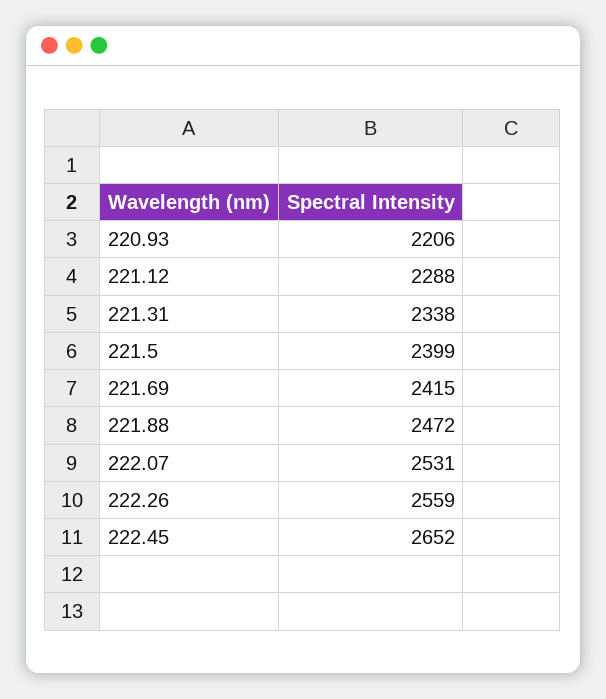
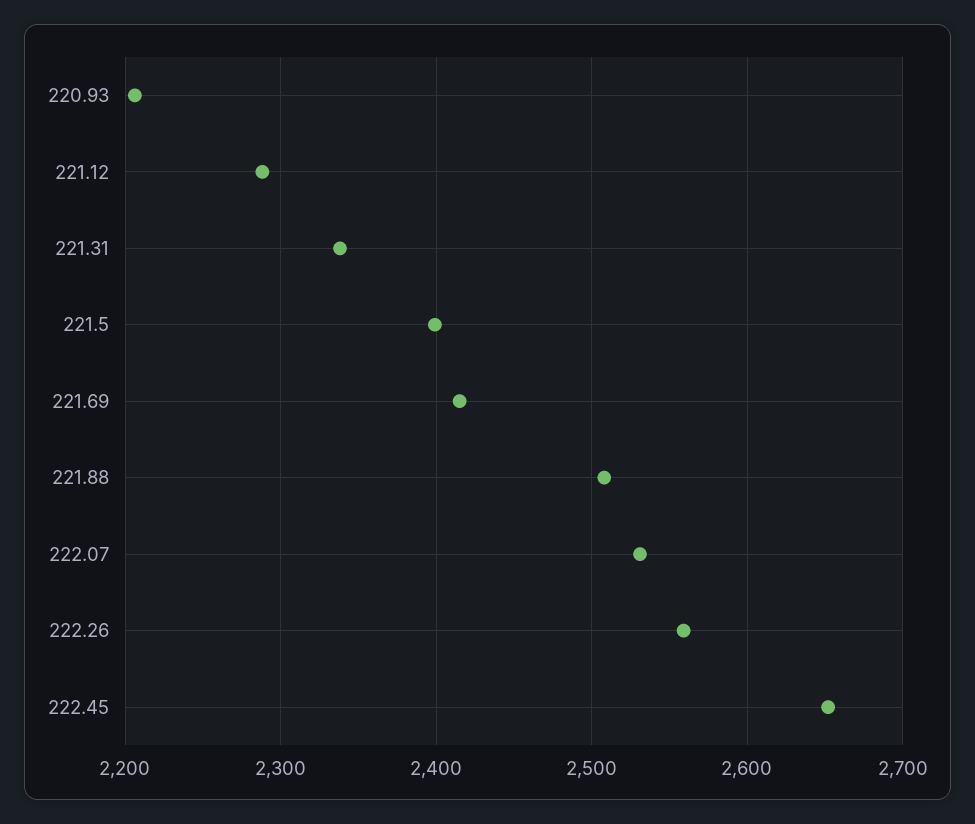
221.88: 2472 -> 2510

